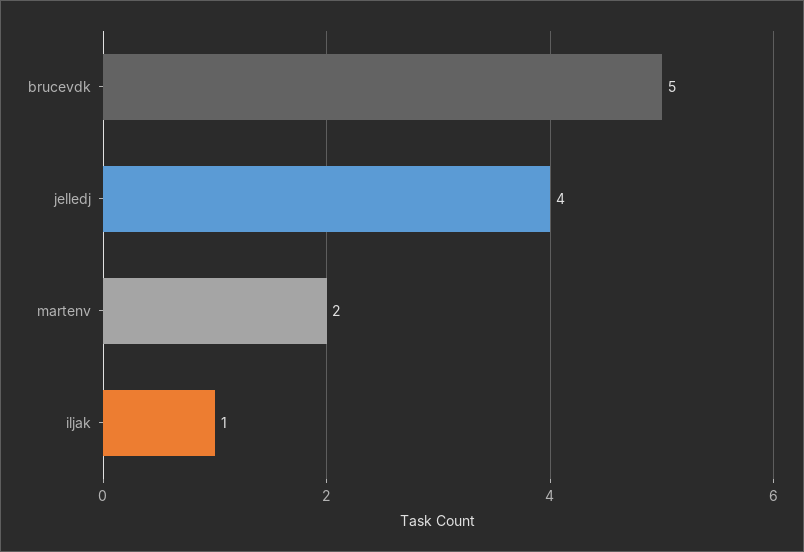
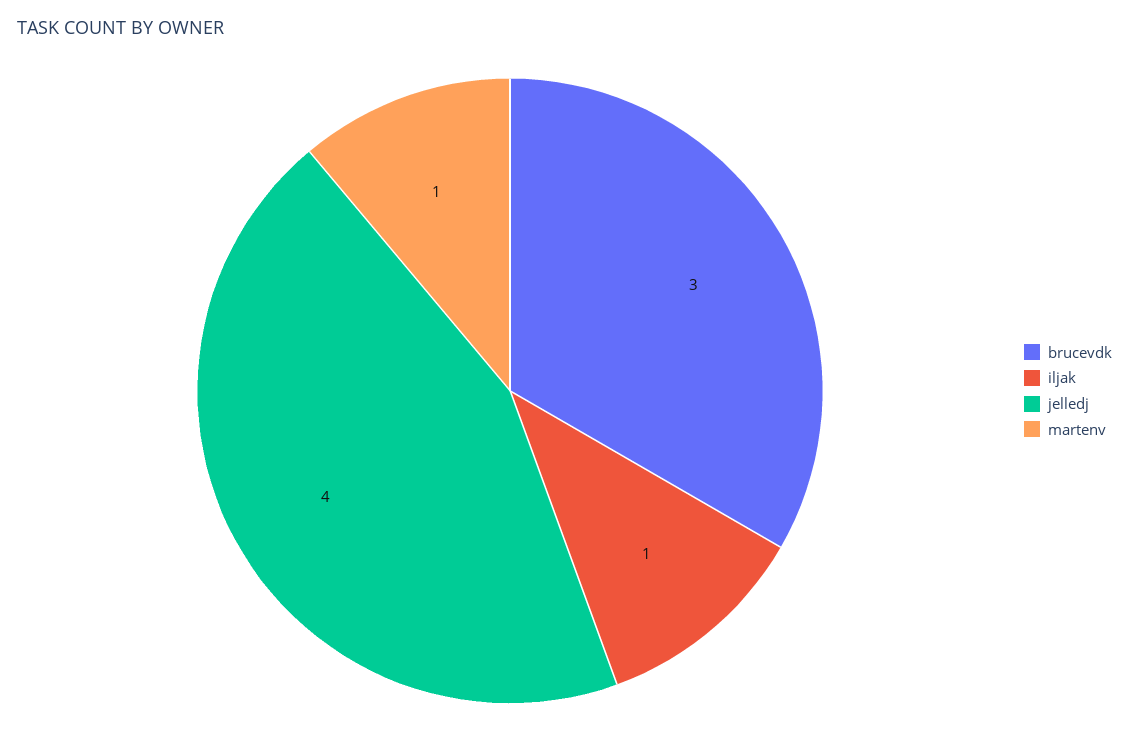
brucevdk: 5 -> 3
martenv: 2 -> 1

